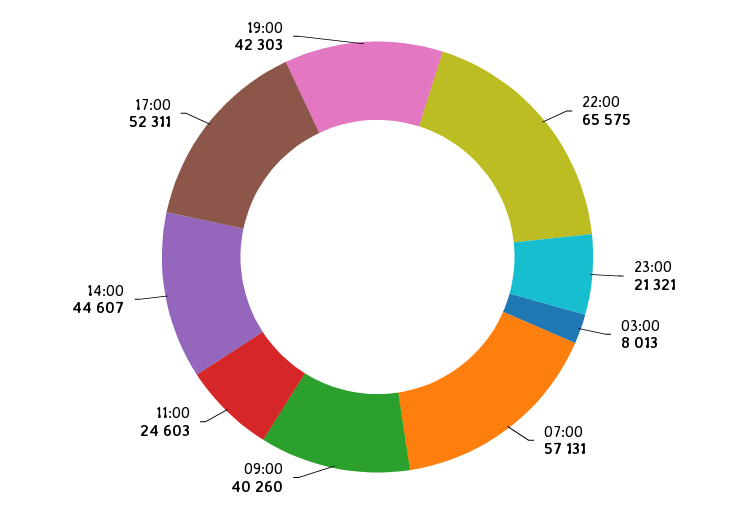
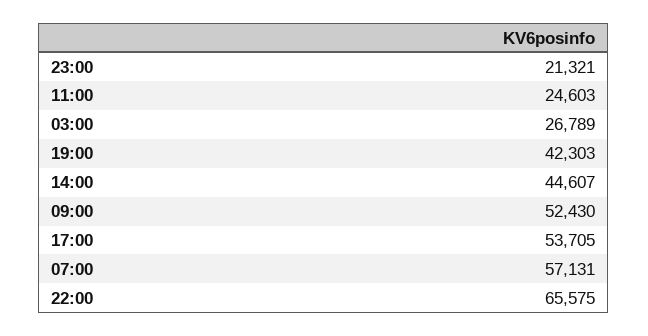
03:00: 8013 -> 26789
09:00: 40260 -> 52430
17:00: 52311 -> 53705

